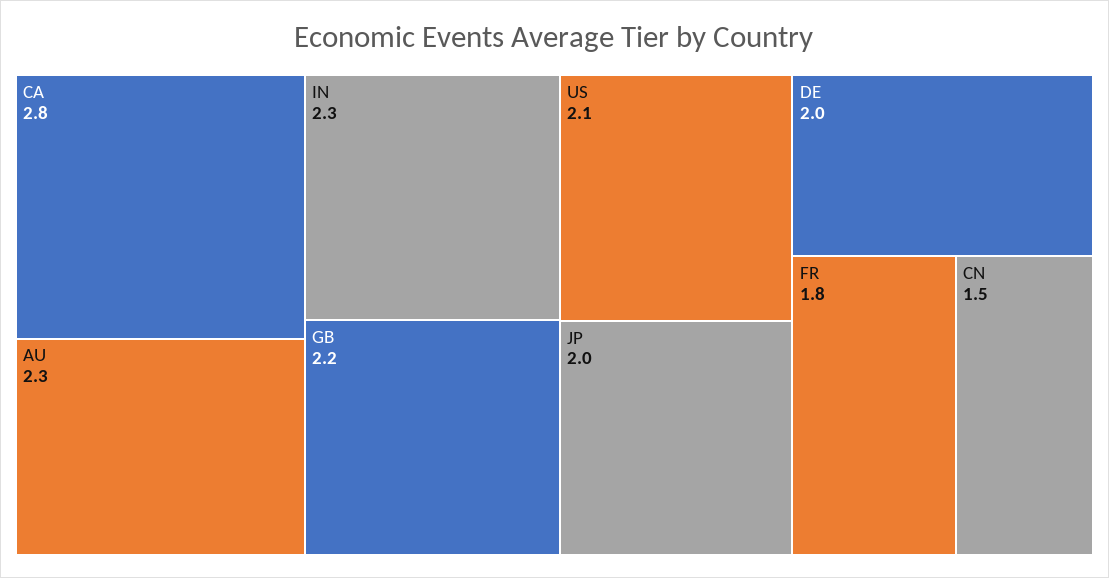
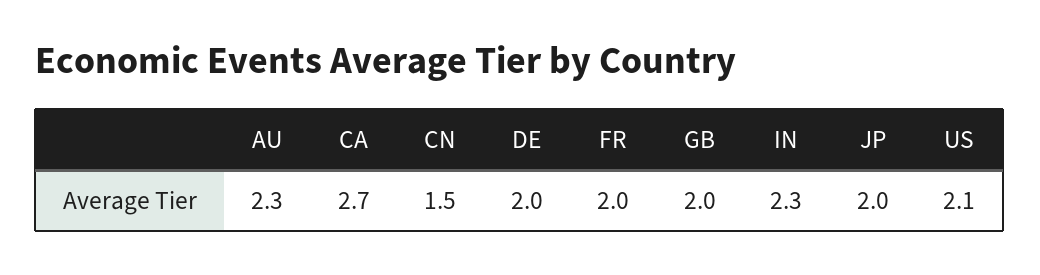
CA: 2.8 -> 2.7
GB: 2.2 -> 2
FR: 1.8 -> 2

